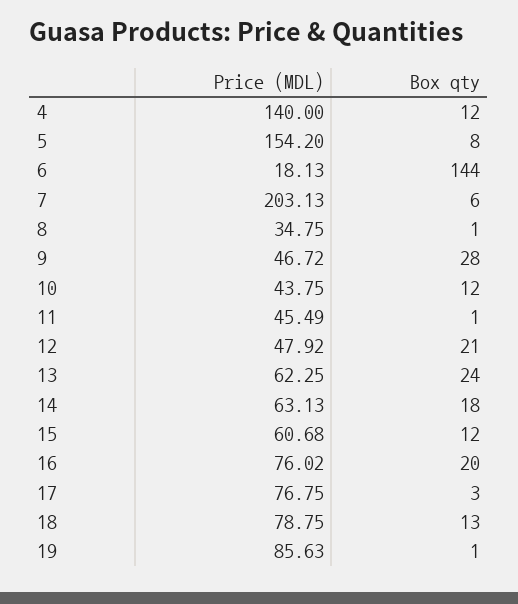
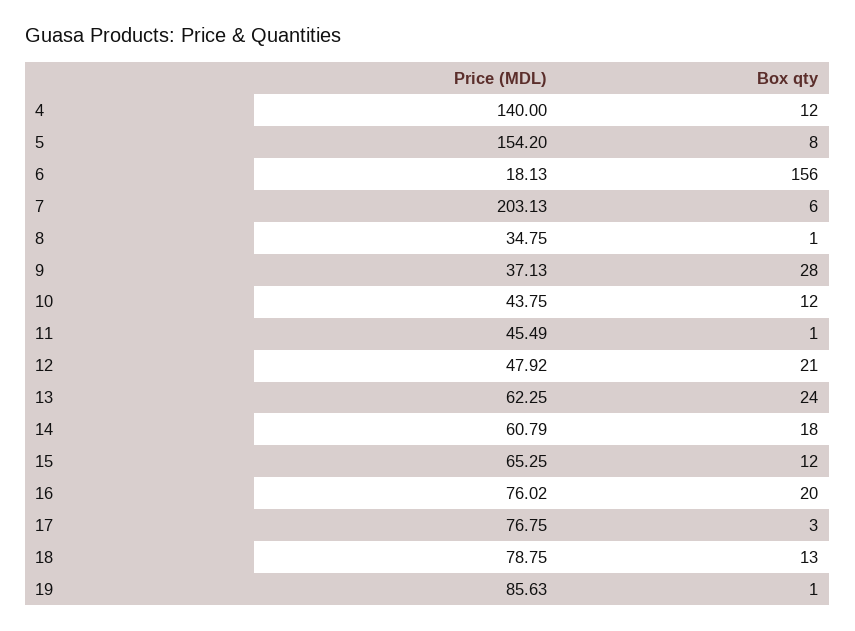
Box qty, 6: 144 -> 156
Price (MDL), 9: 46.72 -> 37.13
Price (MDL), 14: 63.13 -> 60.79
Price (MDL), 15: 60.68 -> 65.25

